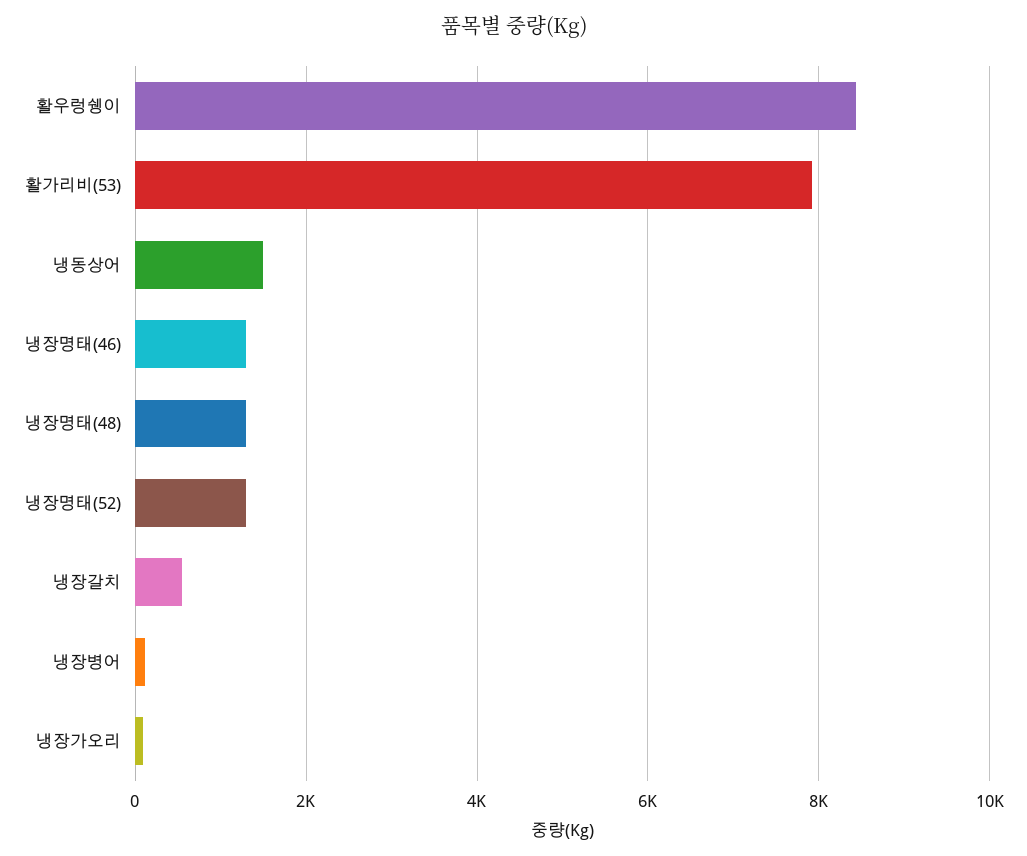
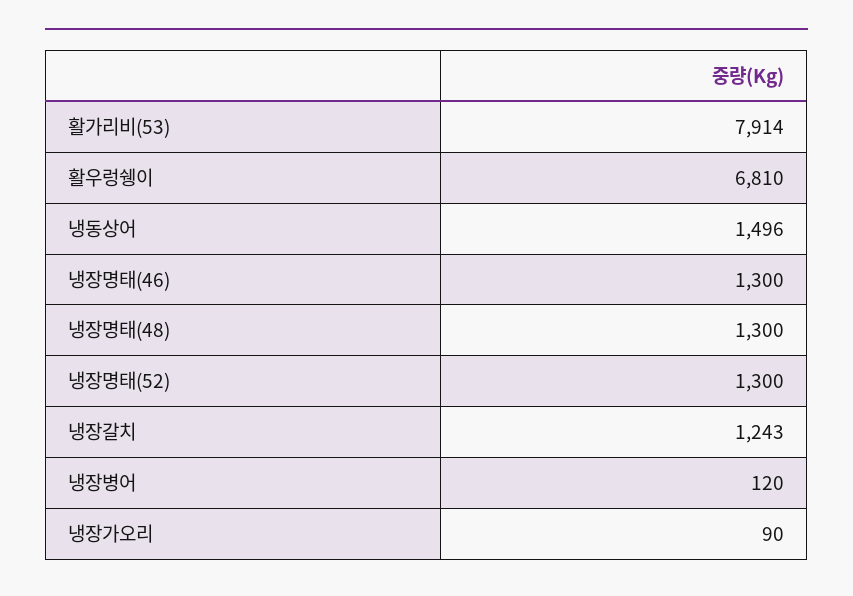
활우렁쉥이: 8400 -> 6810
냉장갈치: 600 -> 1243

